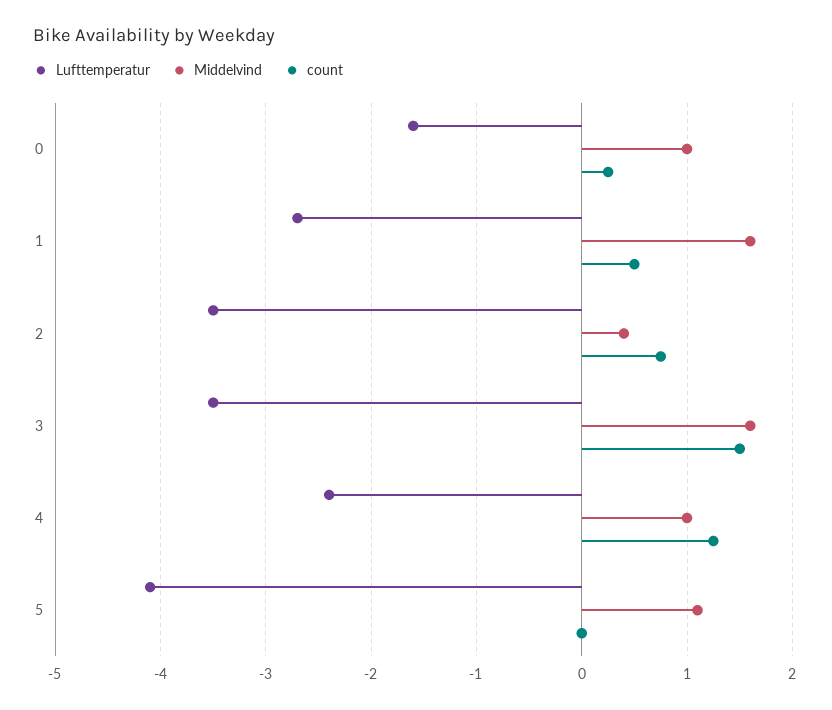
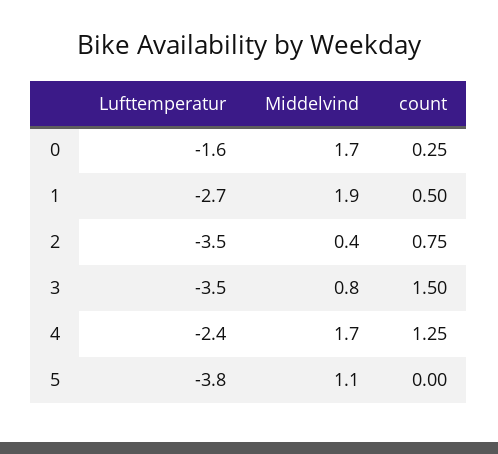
Middelvind, 0: 1 -> 1.7
Middelvind, 1: 1.6 -> 1.9
Middelvind, 3: 1.6 -> 0.8
Middelvind, 4: 1 -> 1.7
Lufttemperatur, 5: -4.1 -> -3.8

